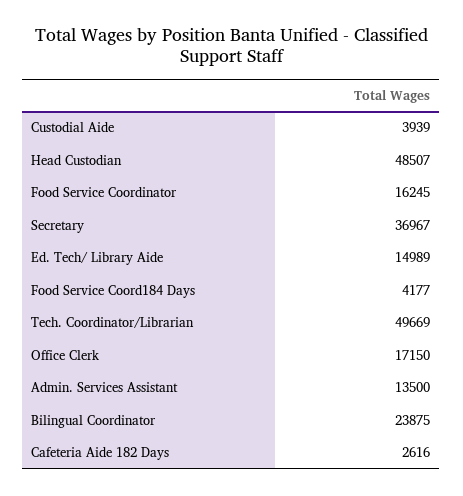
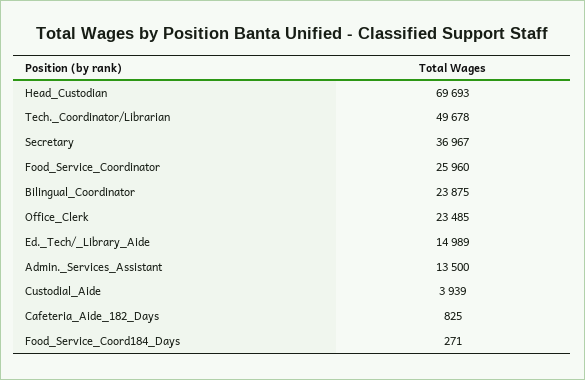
Head Custodian: 48507 -> 69693
Food Service Coordinator: 16245 -> 25960
Food Service Coord184 Days: 4177 -> 271
Tech. Coordinator/Librarian: 49669 -> 49678
Office Clerk: 17150 -> 23485
Cafeteria Aide 182 Days: 2616 -> 825

